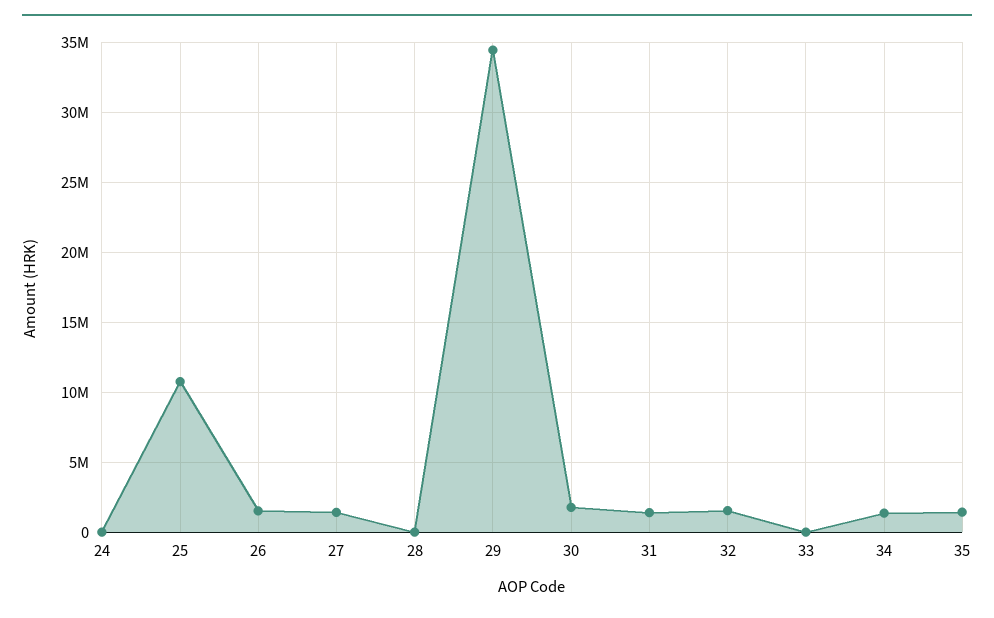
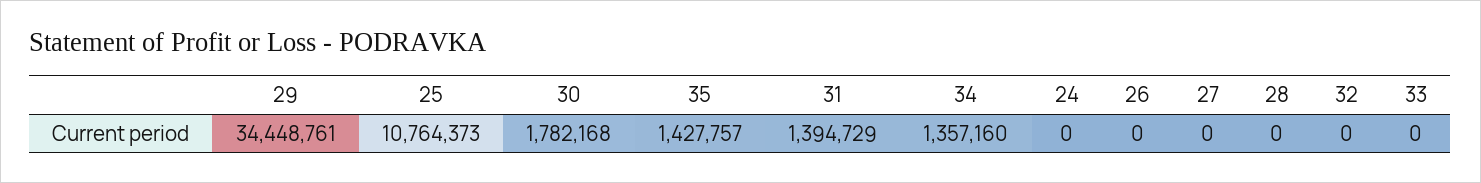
26: 1500000 -> 0
27: 1500000 -> 0
32: 1500000 -> 0

